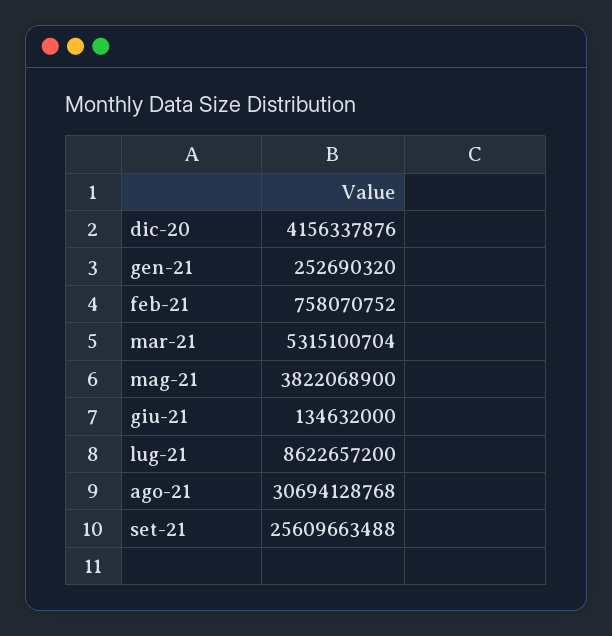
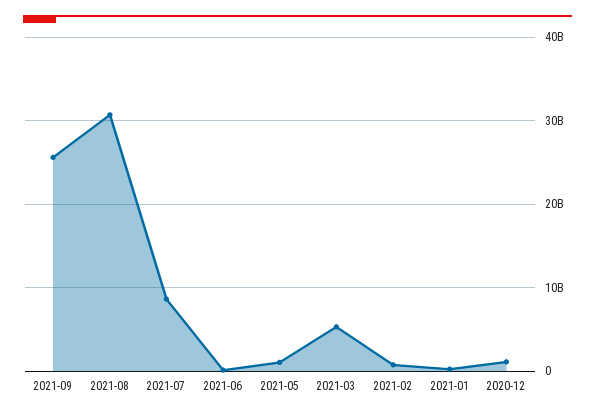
dic-20: 4156337876 -> 1000000000
mag-21: 3822068900 -> 1000000000

